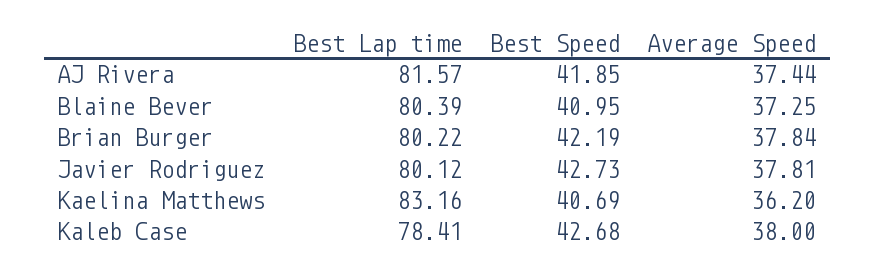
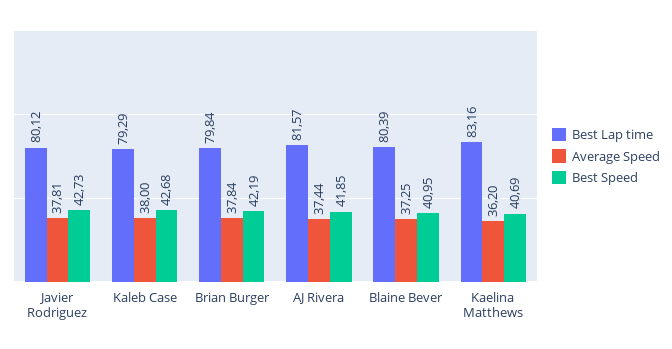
Best Lap time, Brian Burger: 80.22 -> 79.84
Best Lap time, Kaleb Case: 78.41 -> 79.29

